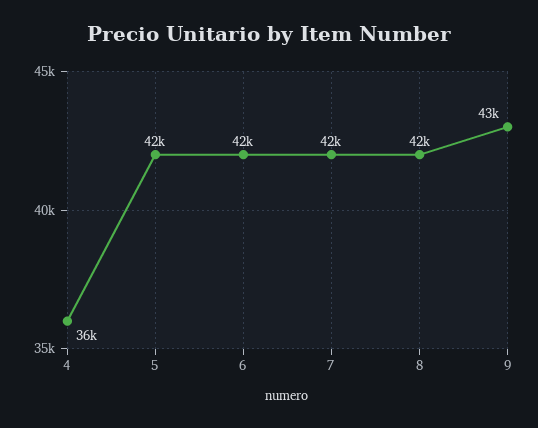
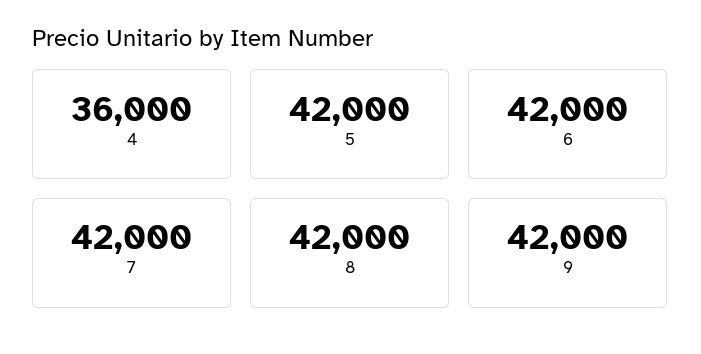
9: 43000 -> 42000

